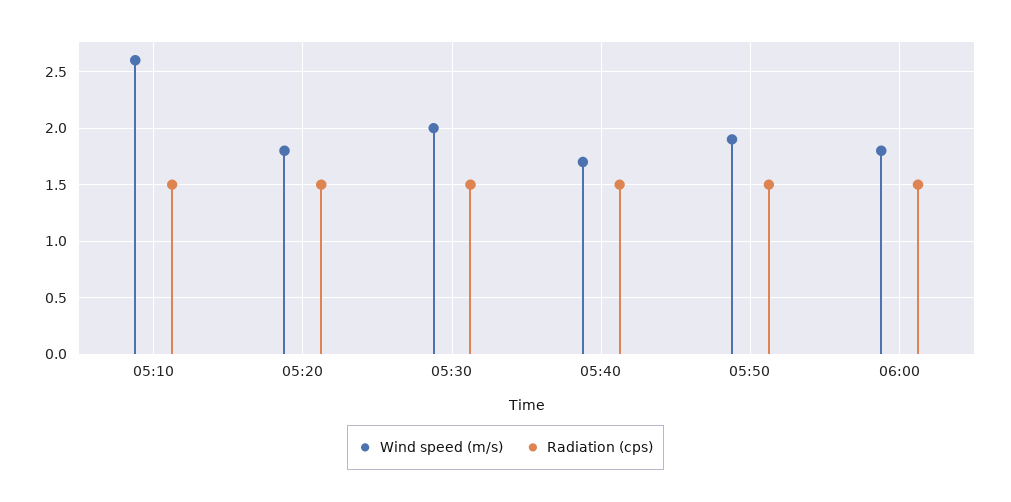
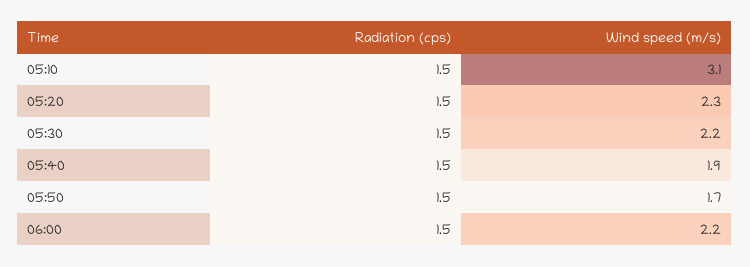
Wind speed (m/s), 05:10: 2.6 -> 3.1
Wind speed (m/s), 05:20: 1.8 -> 2.3
Wind speed (m/s), 05:30: 2 -> 2.2
Wind speed (m/s), 05:40: 1.7 -> 1.9
Wind speed (m/s), 05:50: 1.9 -> 1.7
Wind speed (m/s), 06:00: 1.8 -> 2.2

